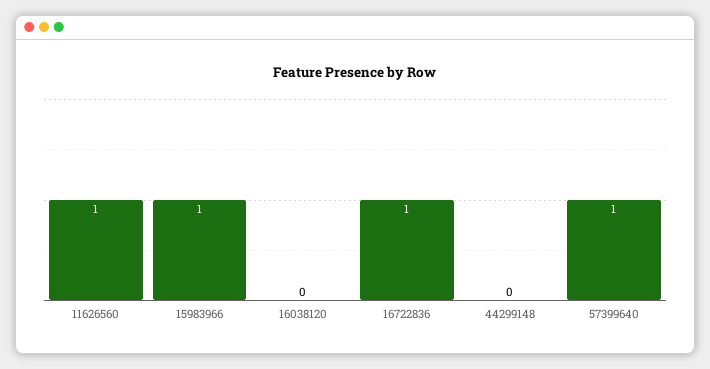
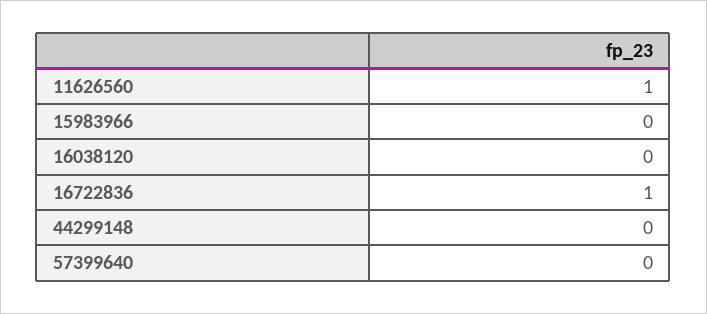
15983966: 1 -> 0
57399640: 1 -> 0

